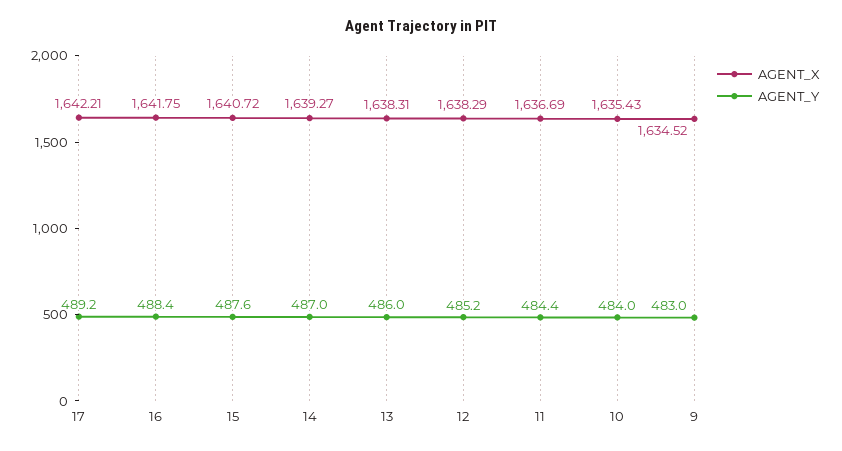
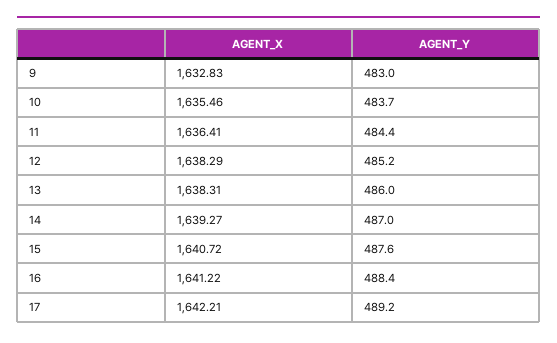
AGENT_X, 16: 1641.75 -> 1641.22
AGENT_X, 11: 1636.69 -> 1636.41
AGENT_X, 10: 1635.43 -> 1635.46
AGENT_Y, 10: 484 -> 483.7
AGENT_X, 9: 1634.52 -> 1632.83

